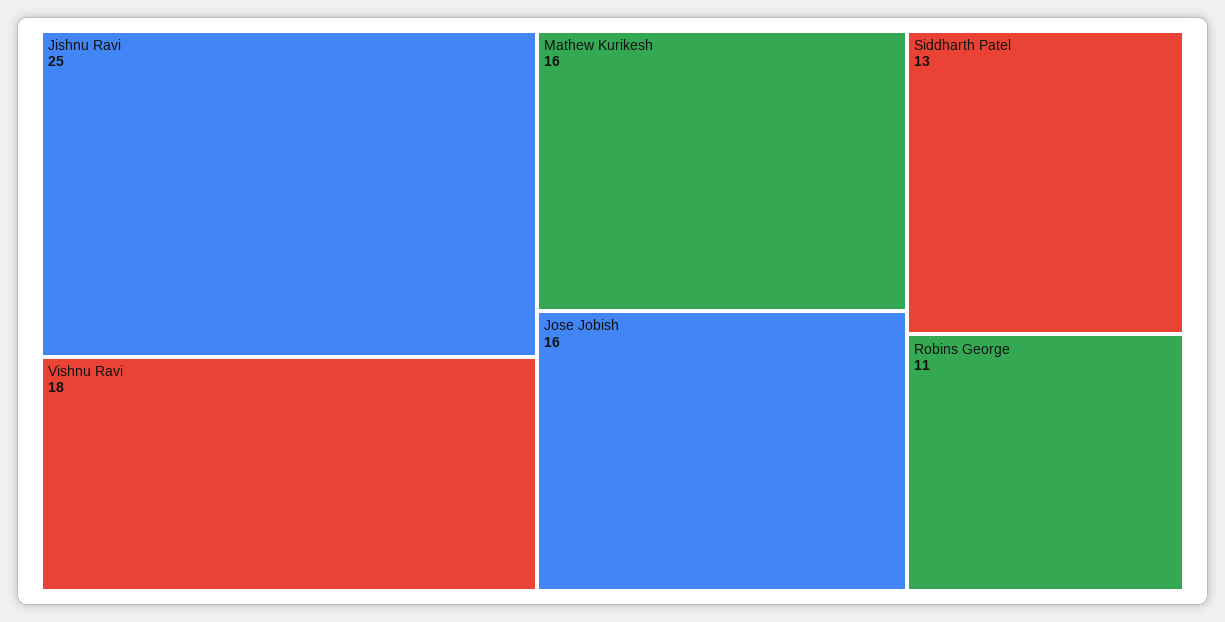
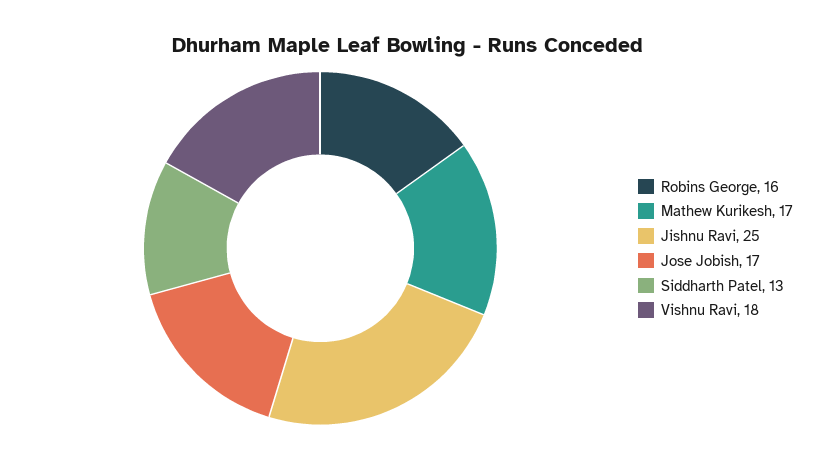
Mathew Kurikesh: 16 -> 17
Jose Jobish: 16 -> 17
Robins George: 11 -> 16

